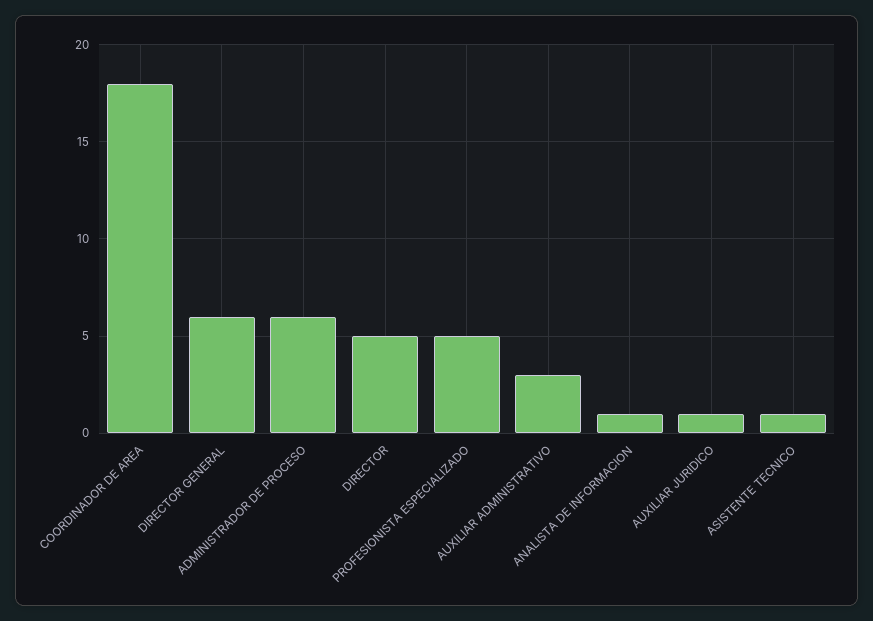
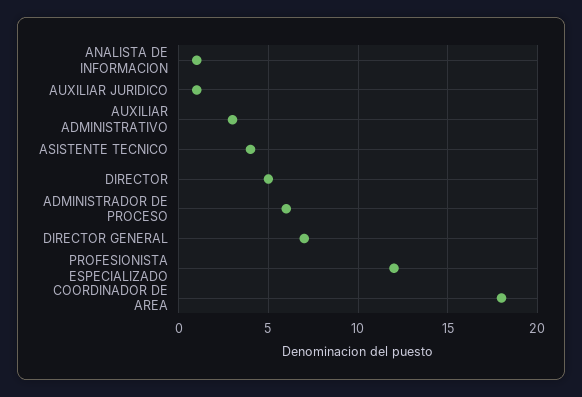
DIRECTOR GENERAL: 6 -> 7
PROFESIONISTA ESPECIALIZADO: 5 -> 12
ASISTENTE TECNICO: 1 -> 4

